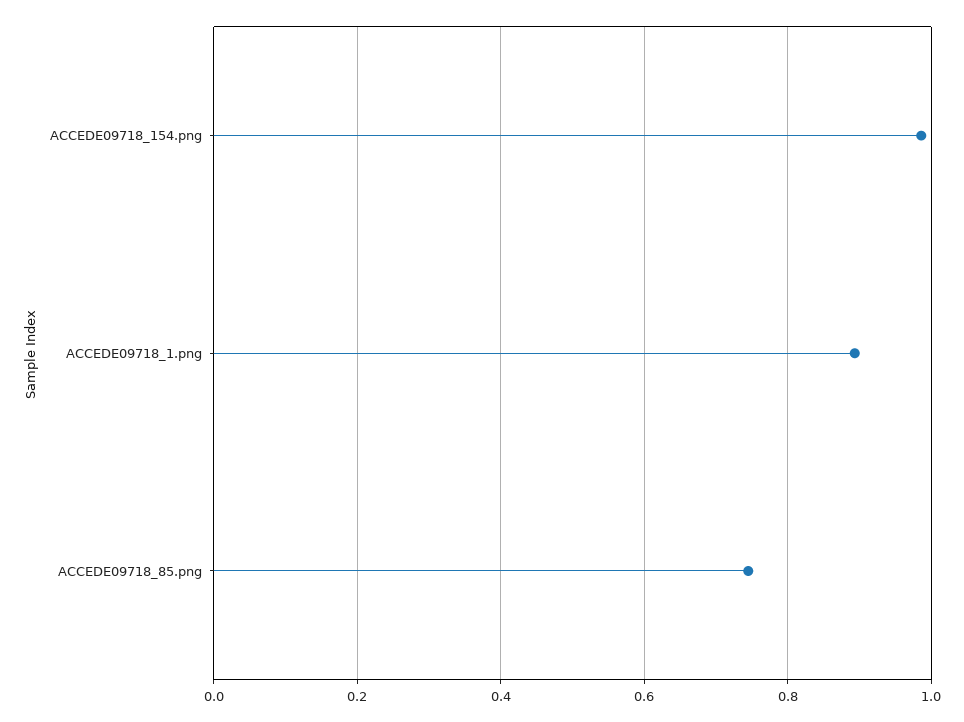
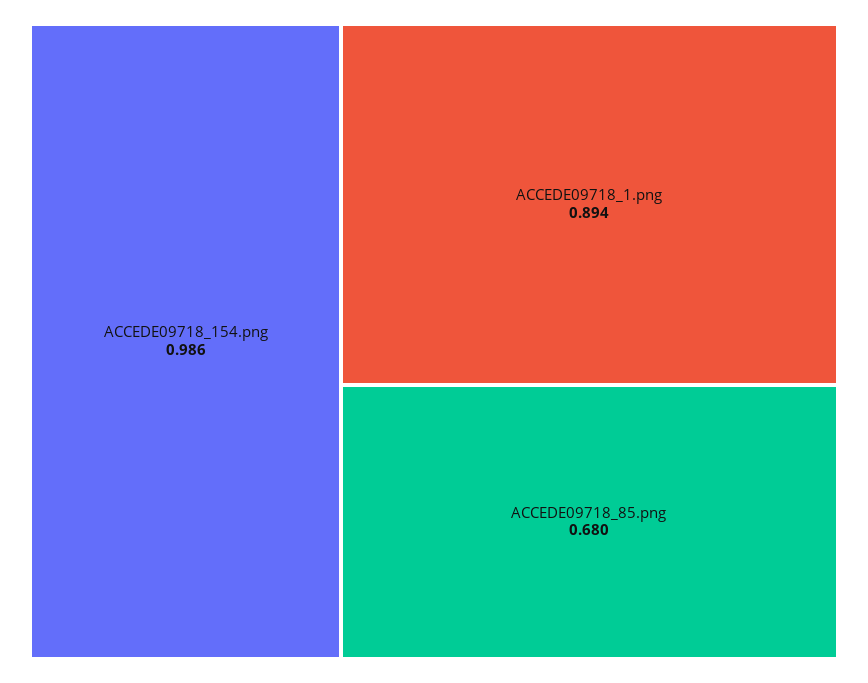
ACCEDE09718_85.png: 0.74 -> 0.68

